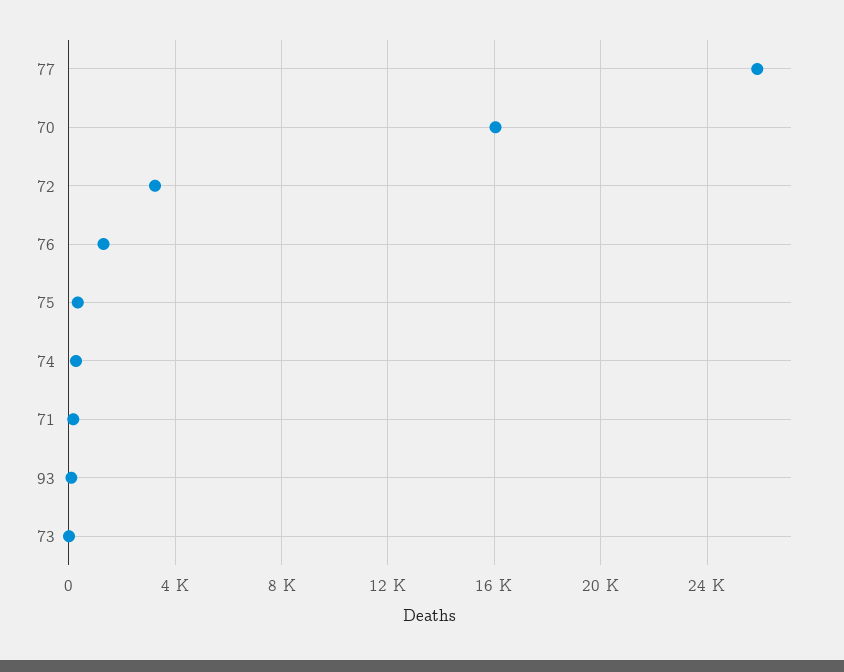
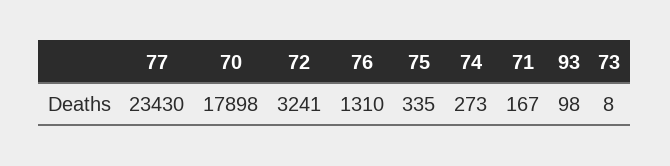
77: 26000 -> 23430
70: 16000 -> 17898

